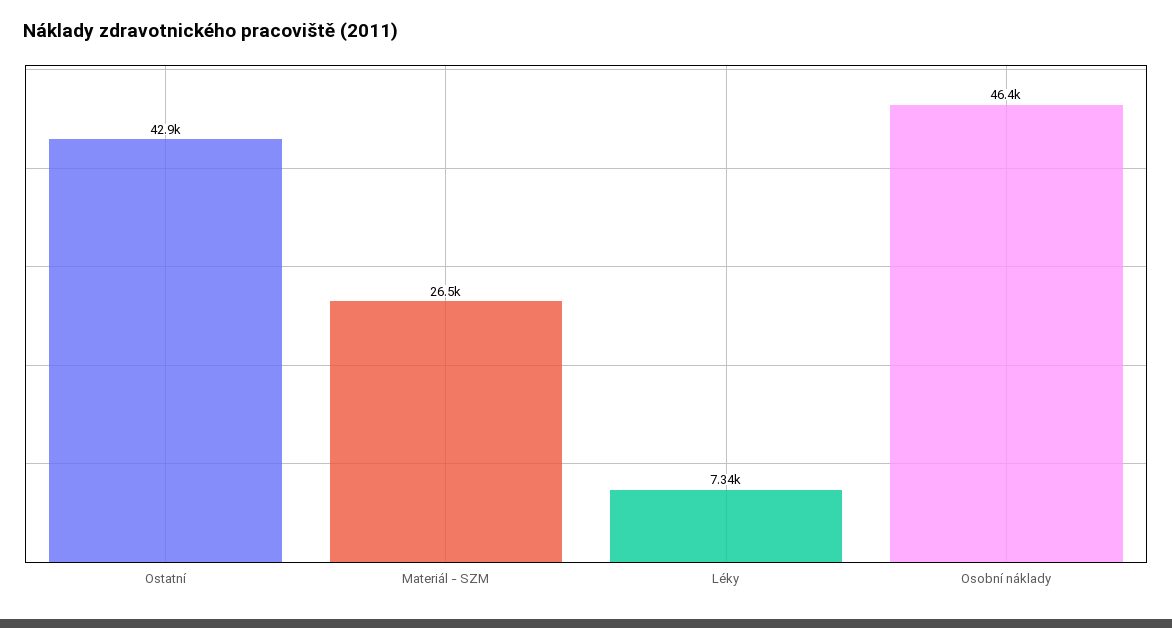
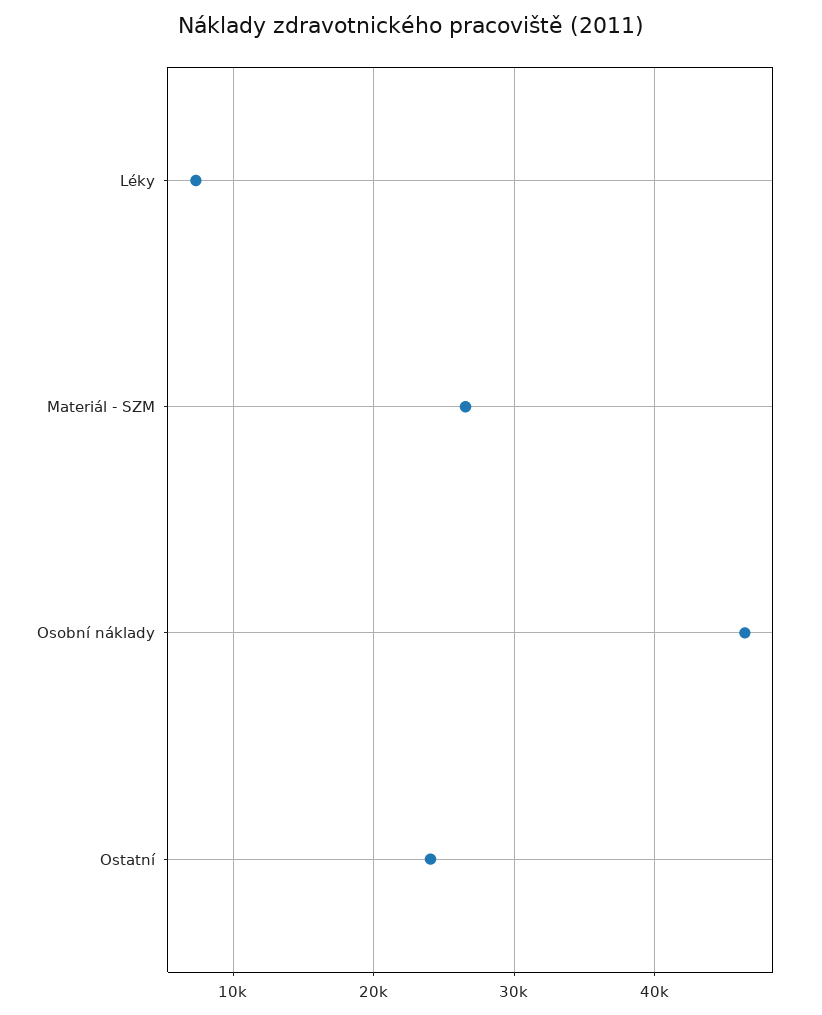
Ostatní: 42900 -> 24000

